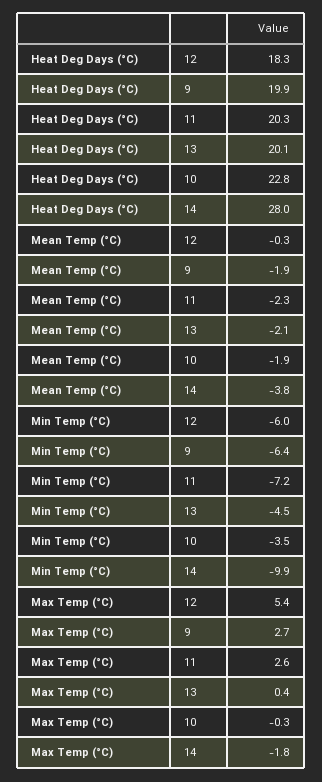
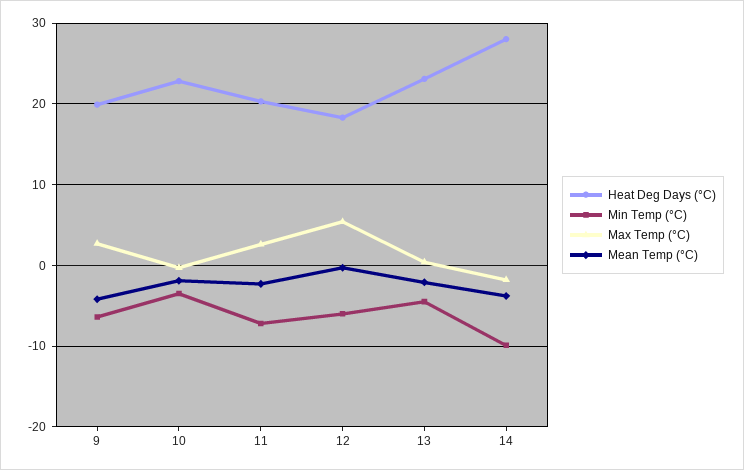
Heat Deg Days (°C), 13: 20.1 -> 23
Mean Temp (°C), 9: -1.9 -> -4

